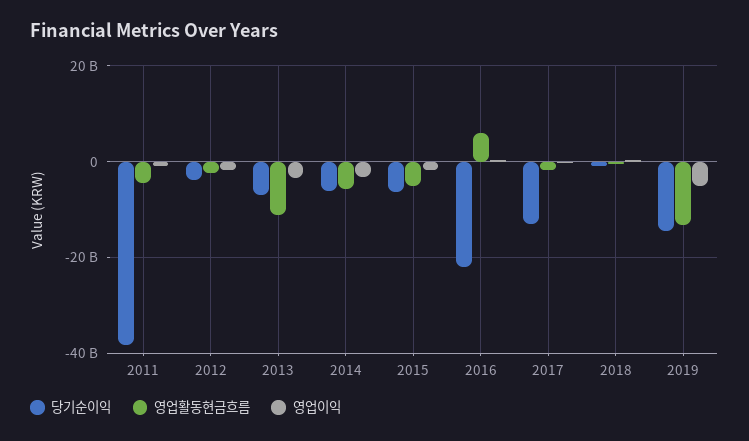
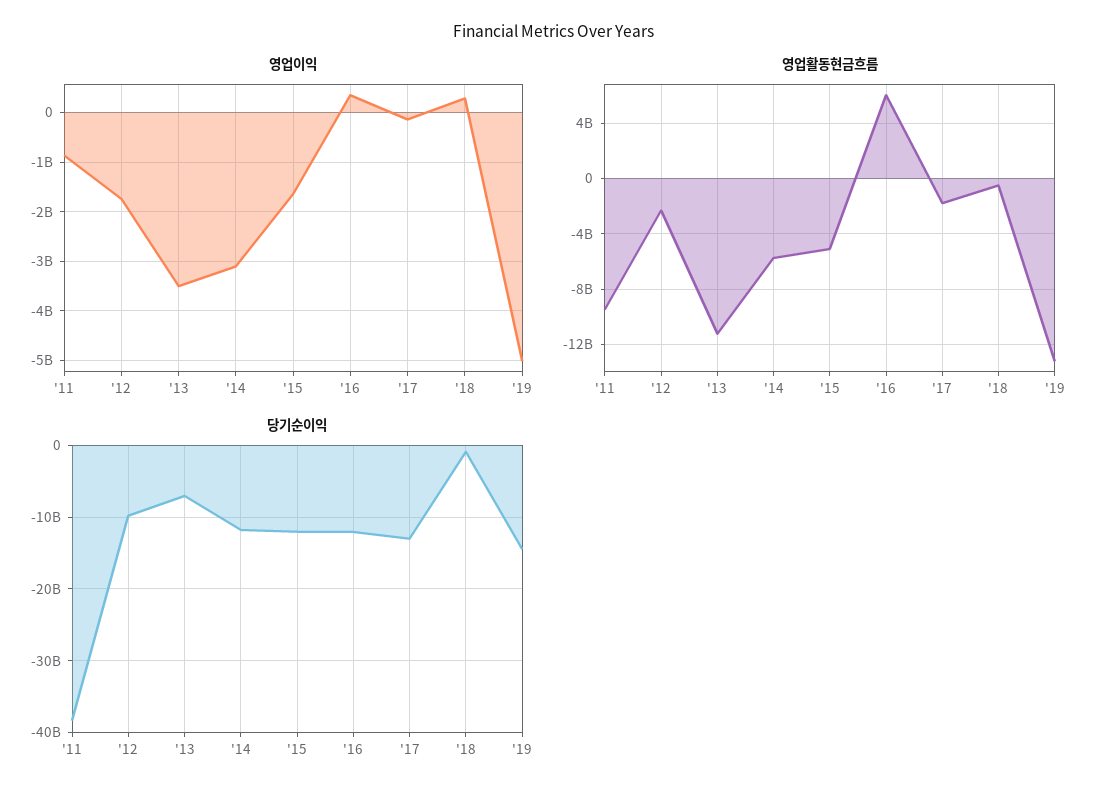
영업활동현금흐름, 2011: -4000000000 -> -9500000000
당기순이익, 2012: -4000000000 -> -10000000000
당기순이익, 2014: -6000000000 -> -12000000000
당기순이익, 2015: -6000000000 -> -12000000000
당기순이익, 2016: -22000000000 -> -12000000000

